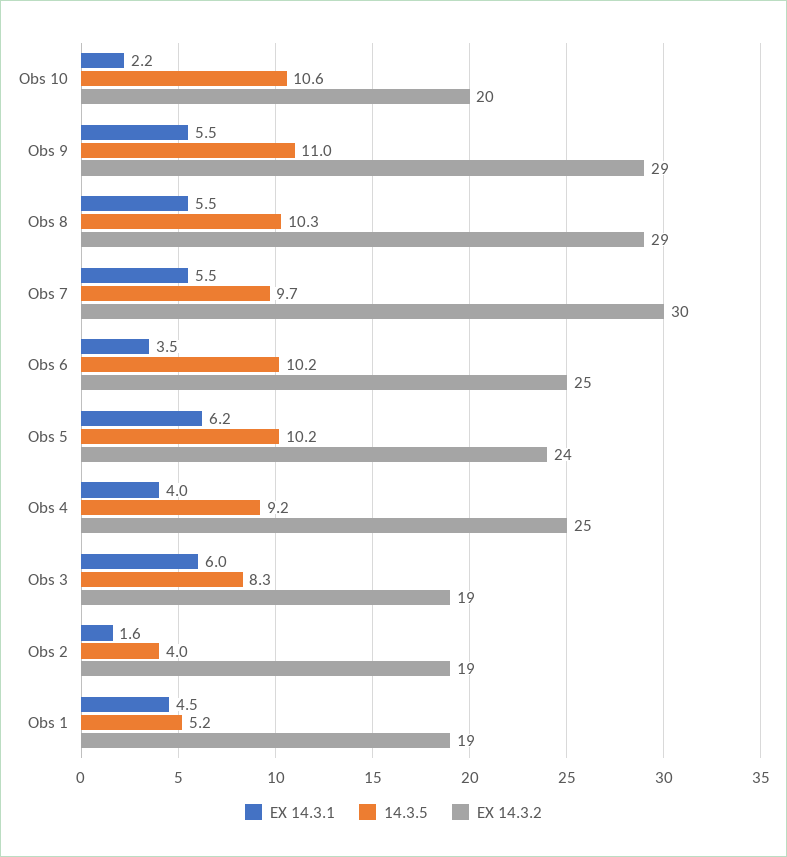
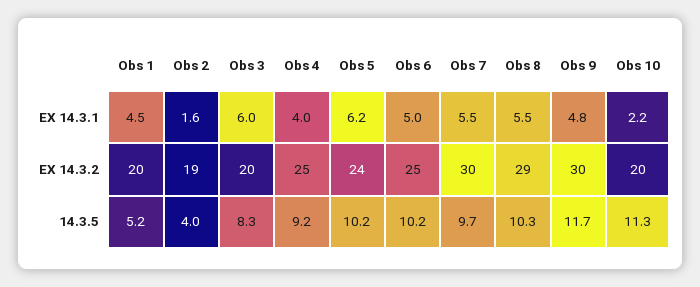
14.3.5, Obs 10: 10.6 -> 11.3
EX 14.3.1, Obs 9: 5.5 -> 4.8
14.3.5, Obs 9: 11 -> 11.7
EX 14.3.2, Obs 9: 29 -> 30
EX 14.3.1, Obs 6: 3.5 -> 5
EX 14.3.2, Obs 3: 19 -> 20
EX 14.3.2, Obs 1: 19 -> 20

